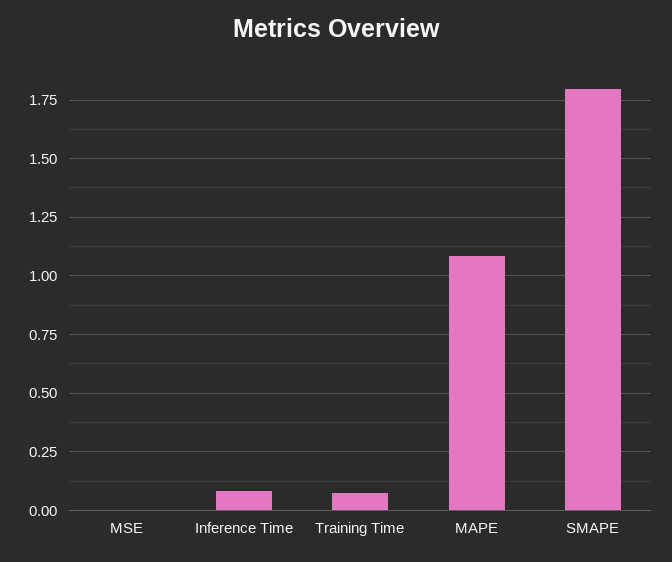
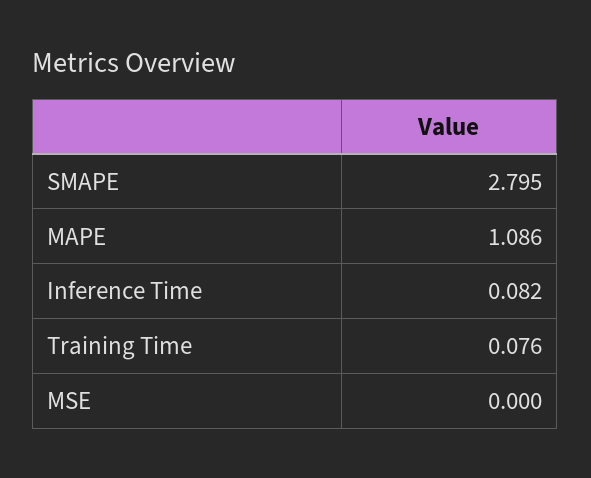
SMAPE: 1.8 -> 2.795

